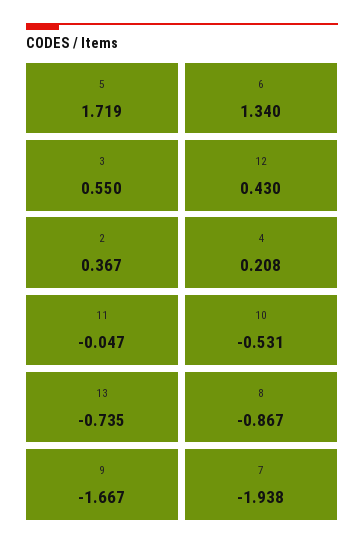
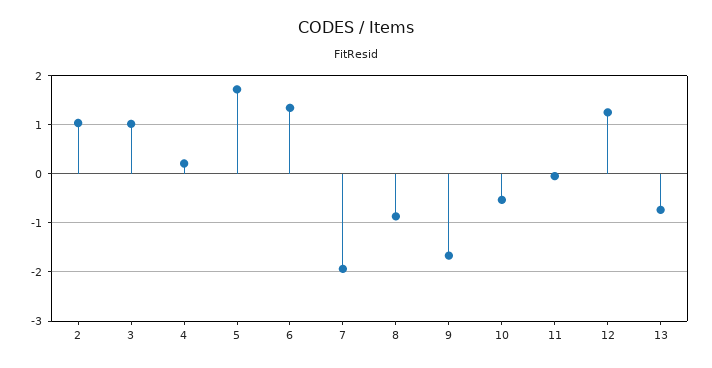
3: 0.55 -> 1
12: 0.43 -> 1.2
2: 0.367 -> 1

